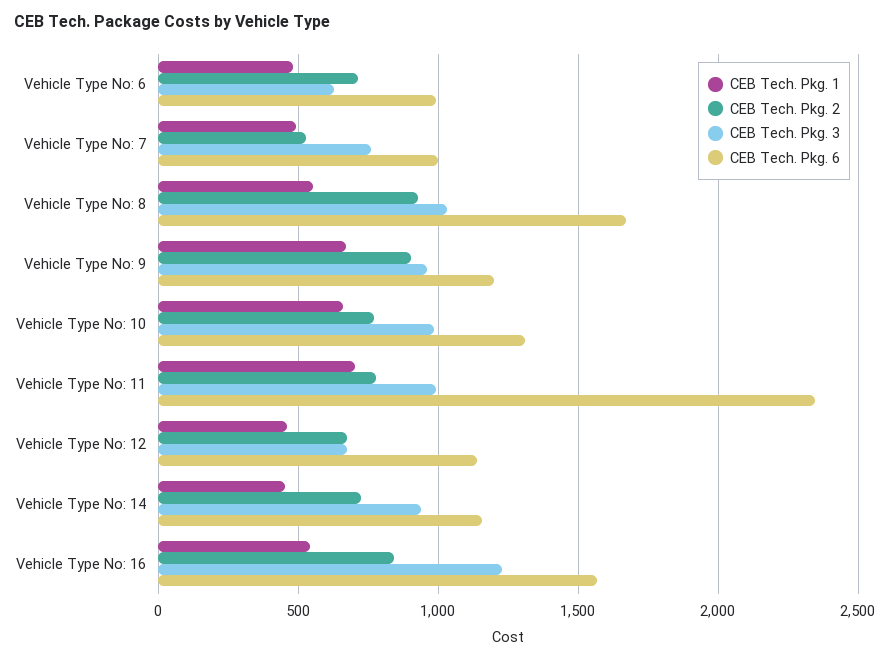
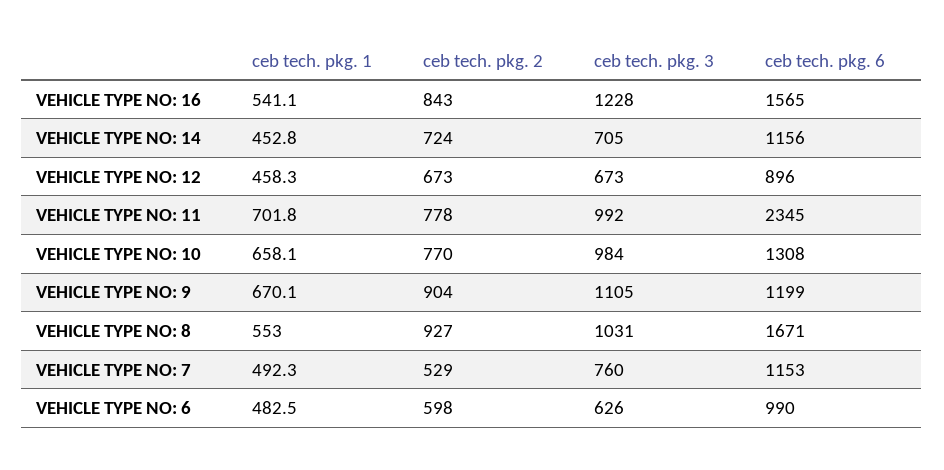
CEB Tech. Pkg. 2, Vehicle Type No: 6: 700 -> 598
CEB Tech. Pkg. 6, Vehicle Type No: 7: 1000 -> 1153
CEB Tech. Pkg. 3, Vehicle Type No: 9: 950 -> 1105
CEB Tech. Pkg. 6, Vehicle Type No: 12: 1150 -> 896
CEB Tech. Pkg. 3, Vehicle Type No: 14: 950 -> 705

